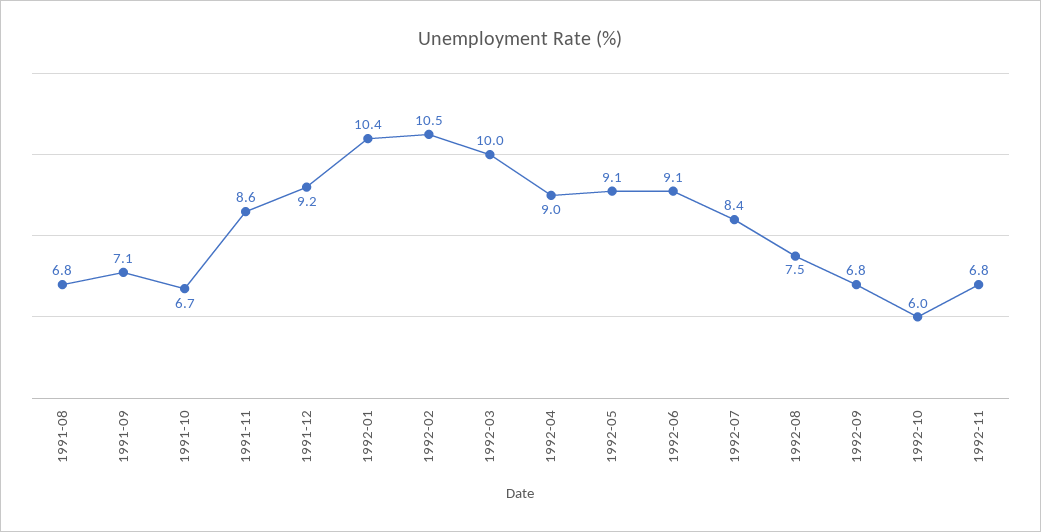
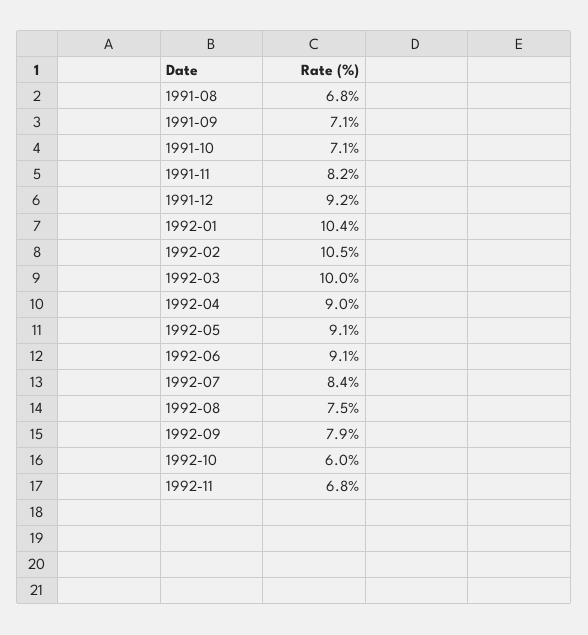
1991-10: 6.7 -> 7.1
1991-11: 8.6 -> 8.2
1992-09: 6.8 -> 7.9

